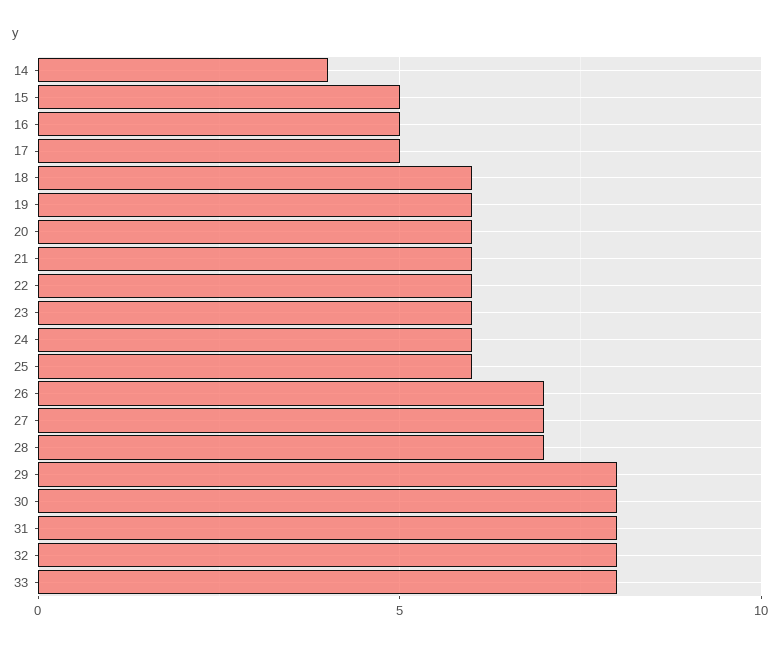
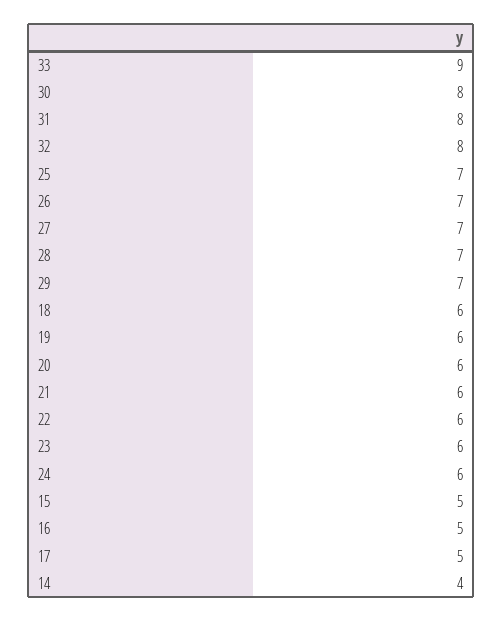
25: 6 -> 7
29: 8 -> 7
33: 8 -> 9

